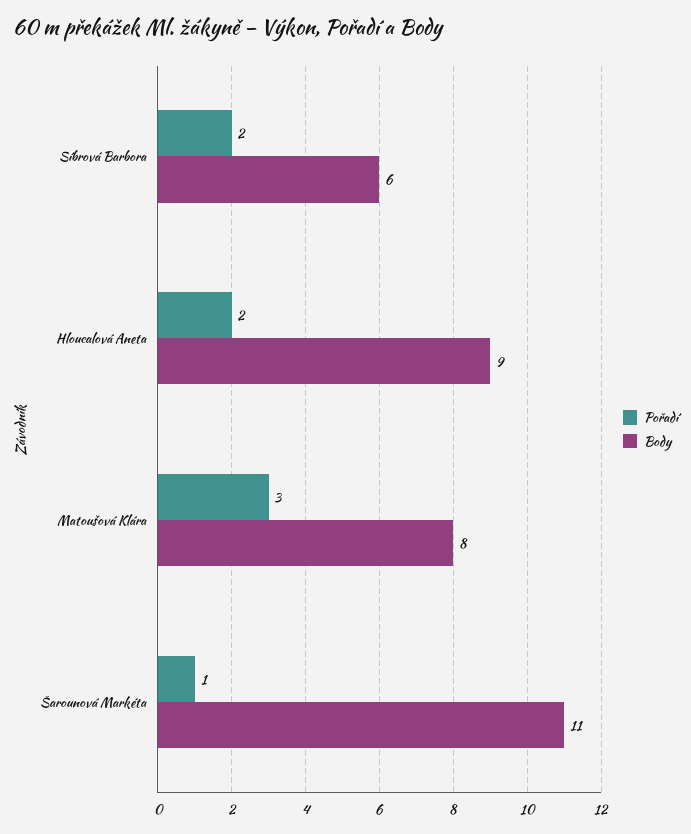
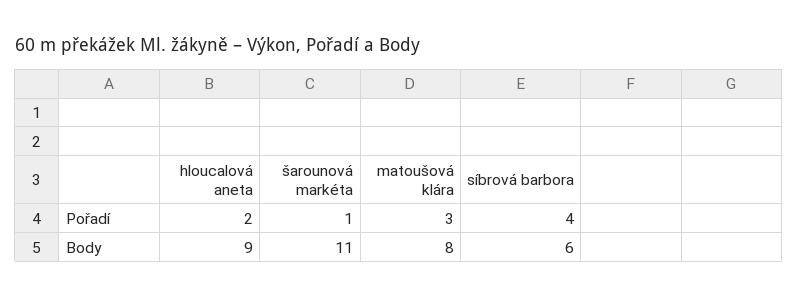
Pořadí, Síbrová Barbora: 2 -> 4

